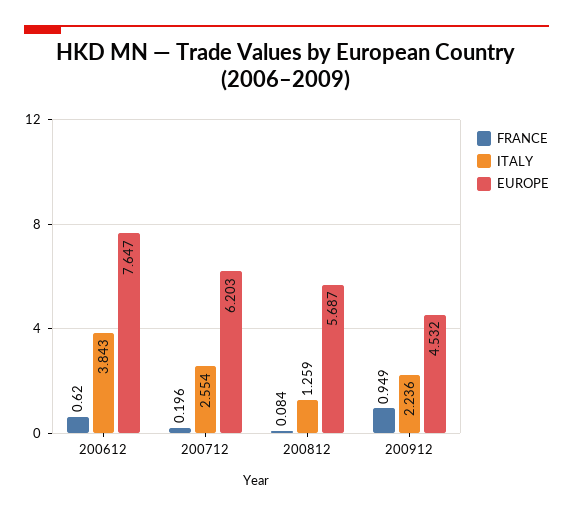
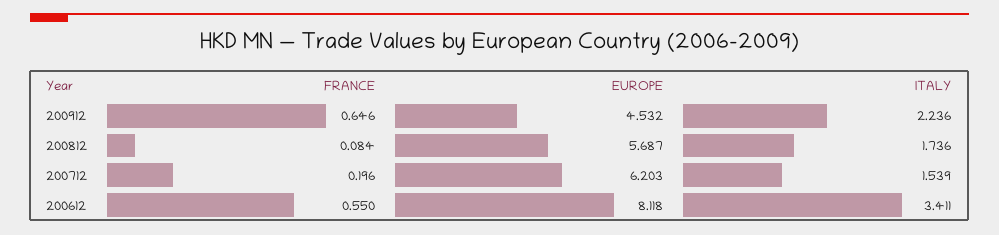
FRANCE, 200612: 0.62 -> 0.55
ITALY, 200612: 3.843 -> 3.411
EUROPE, 200612: 7.647 -> 8.118
ITALY, 200712: 2.554 -> 1.539
ITALY, 200812: 1.259 -> 1.736
FRANCE, 200912: 0.949 -> 0.646

